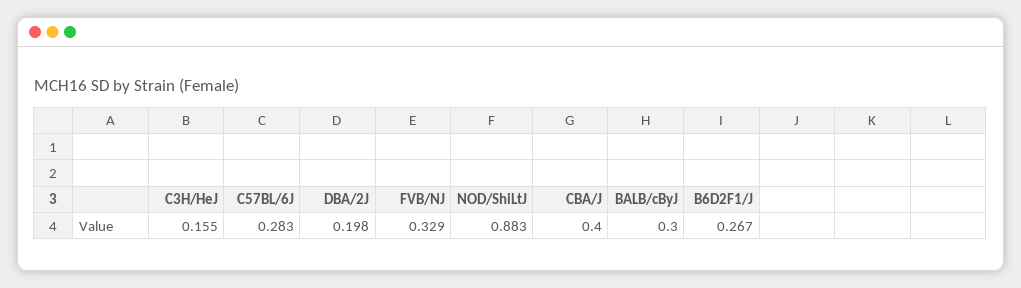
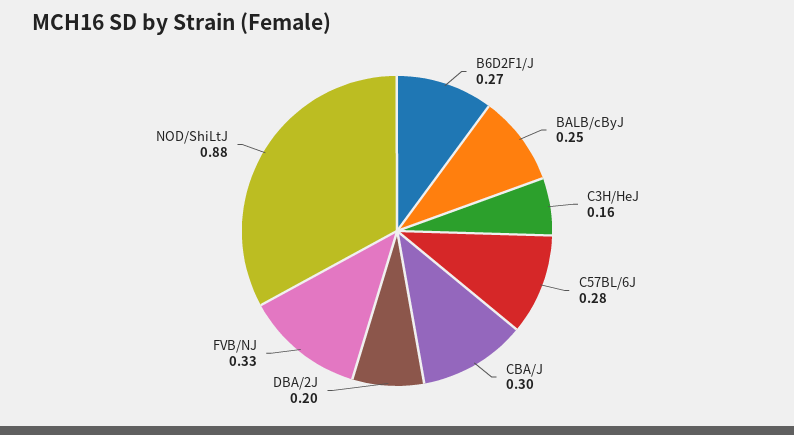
CBA/J: 0.4 -> 0.3
BALB/cByJ: 0.3 -> 0.25

